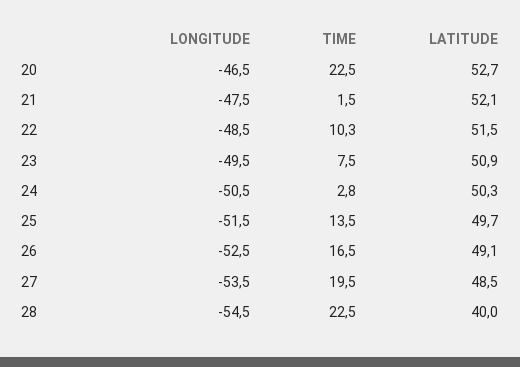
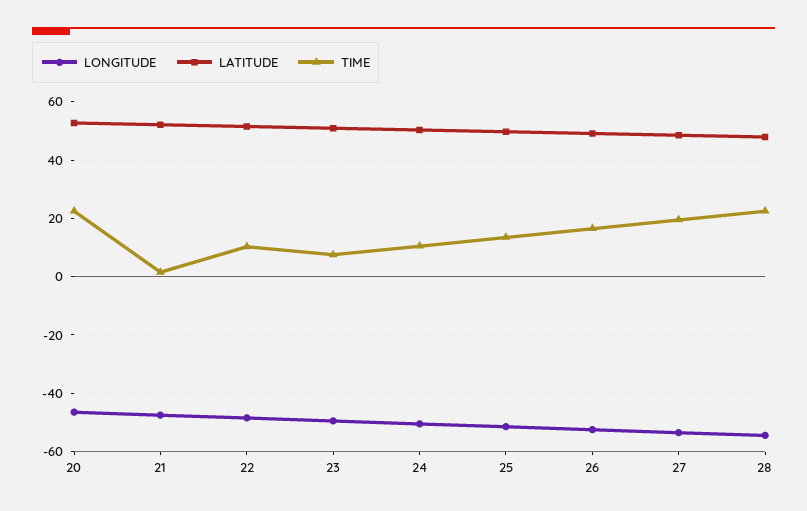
TIME, 24: 2.8 -> 10
LATITUDE, 28: 40 -> 47.5

